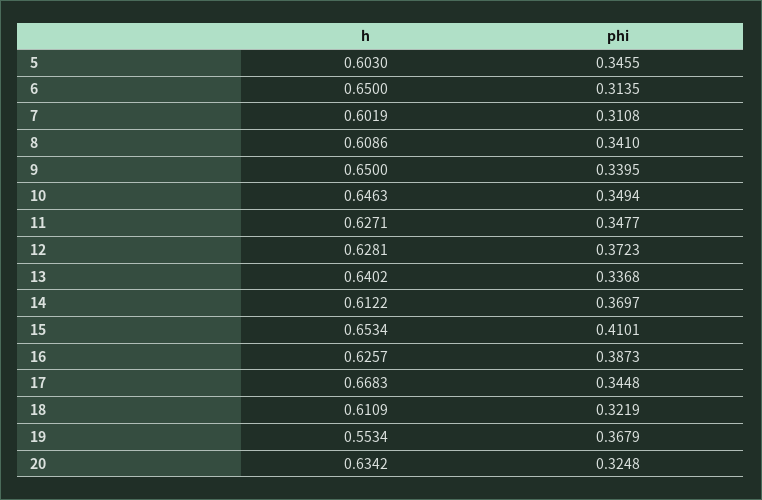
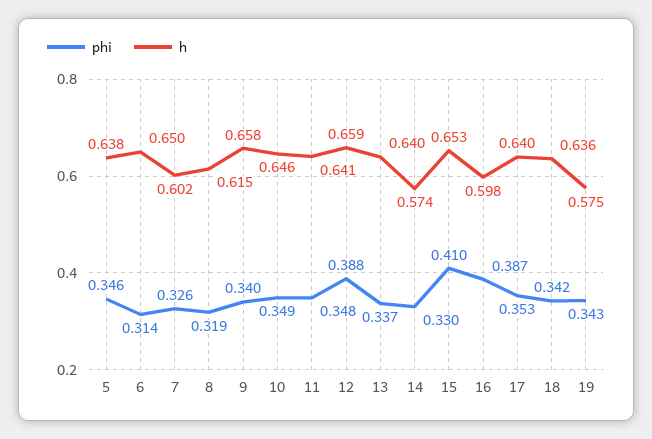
h, 5: 0.603 -> 0.638
phi, 7: 0.3108 -> 0.326
h, 8: 0.6086 -> 0.615
phi, 8: 0.341 -> 0.319
h, 9: 0.65 -> 0.658
h, 11: 0.6271 -> 0.641
h, 12: 0.6281 -> 0.659
phi, 12: 0.3723 -> 0.388
h, 14: 0.6122 -> 0.574
phi, 14: 0.3697 -> 0.33
h, 16: 0.6257 -> 0.598
h, 17: 0.6683 -> 0.64
phi, 17: 0.3448 -> 0.353
h, 18: 0.6109 -> 0.636
phi, 18: 0.3219 -> 0.342
h, 19: 0.5534 -> 0.575
phi, 19: 0.3679 -> 0.343
h, 20: 0.6342 -> none
phi, 20: 0.3248 -> none

